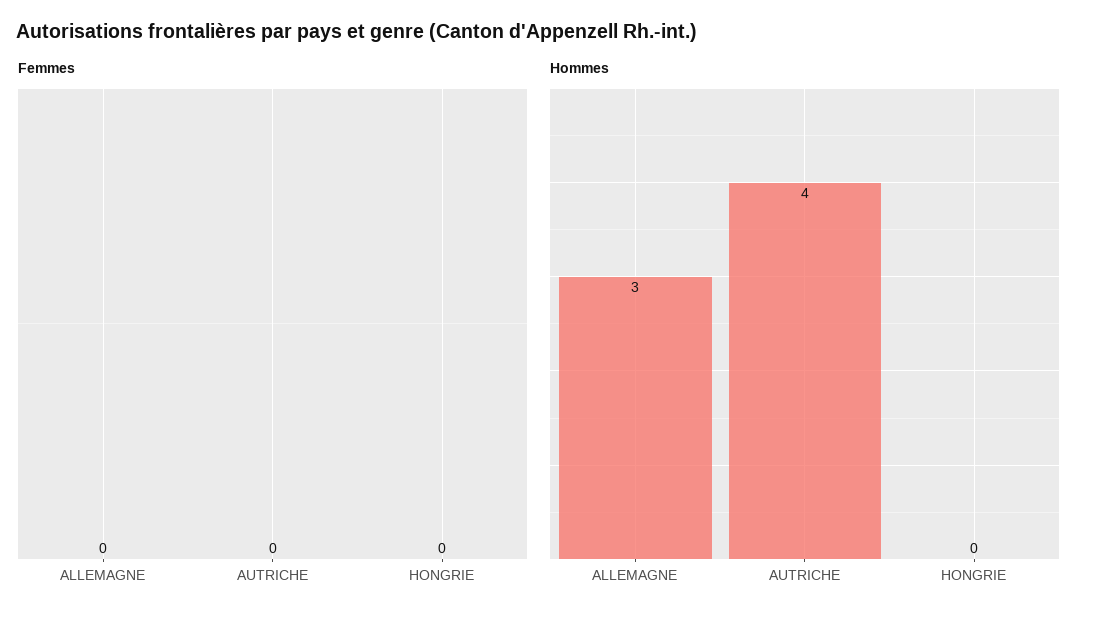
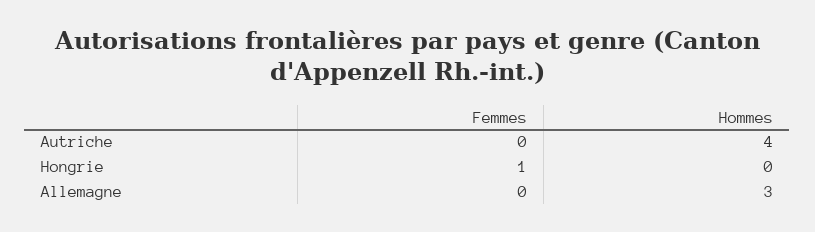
Femmes, HONGRIE: 0 -> 1

